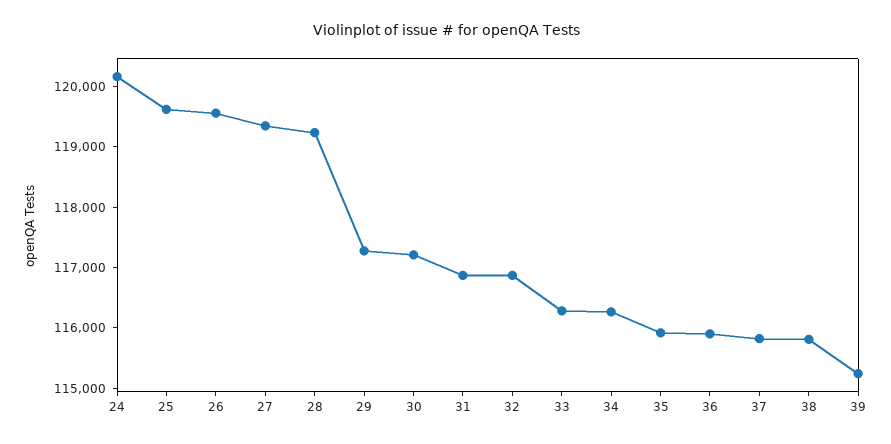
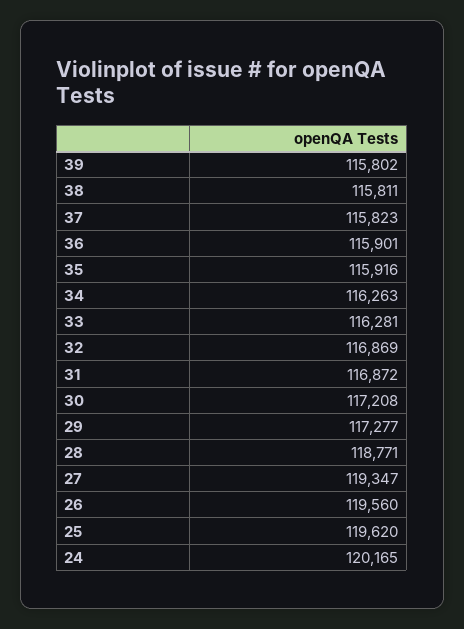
28: 119200 -> 118771
39: 115200 -> 115802

